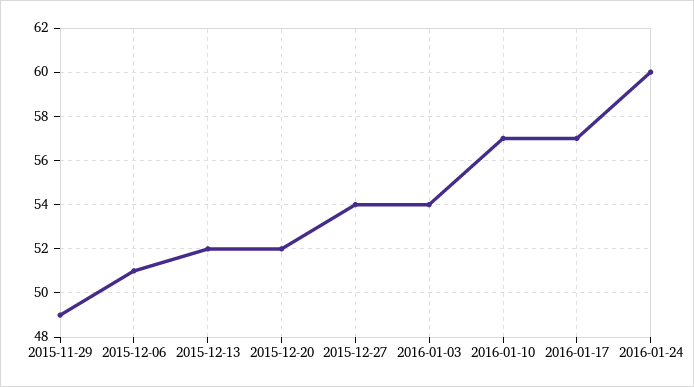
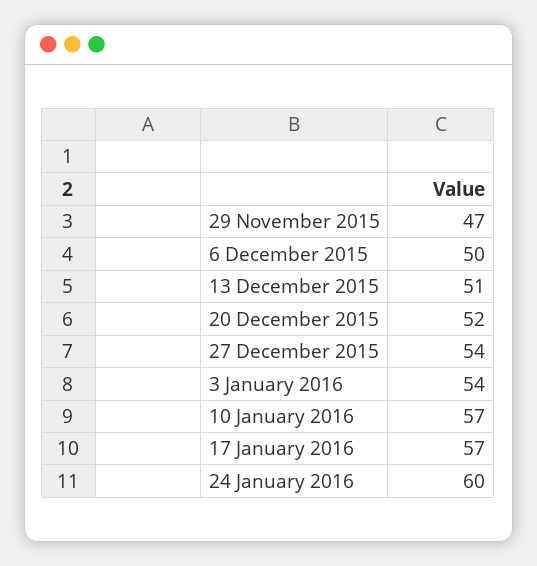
2015-11-29: 49 -> 47
2015-12-06: 51 -> 50
2015-12-13: 52 -> 51

